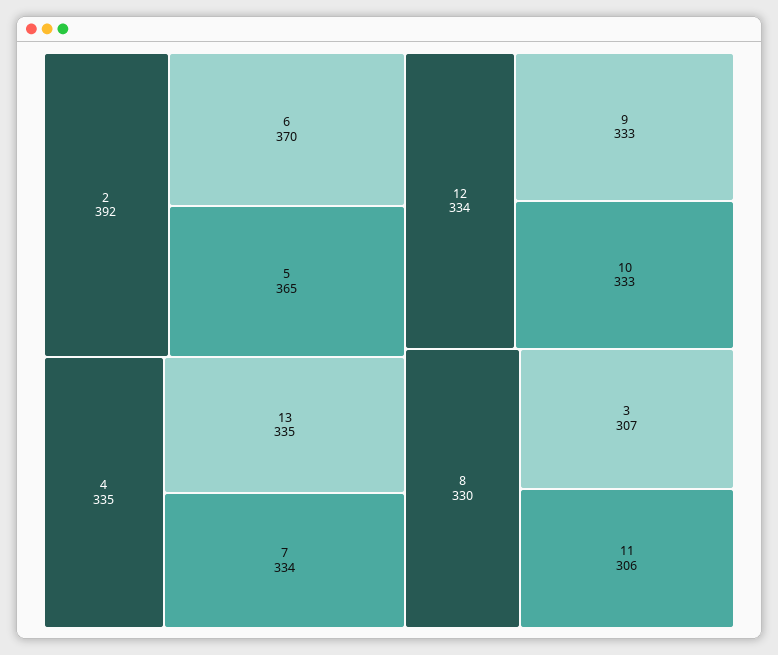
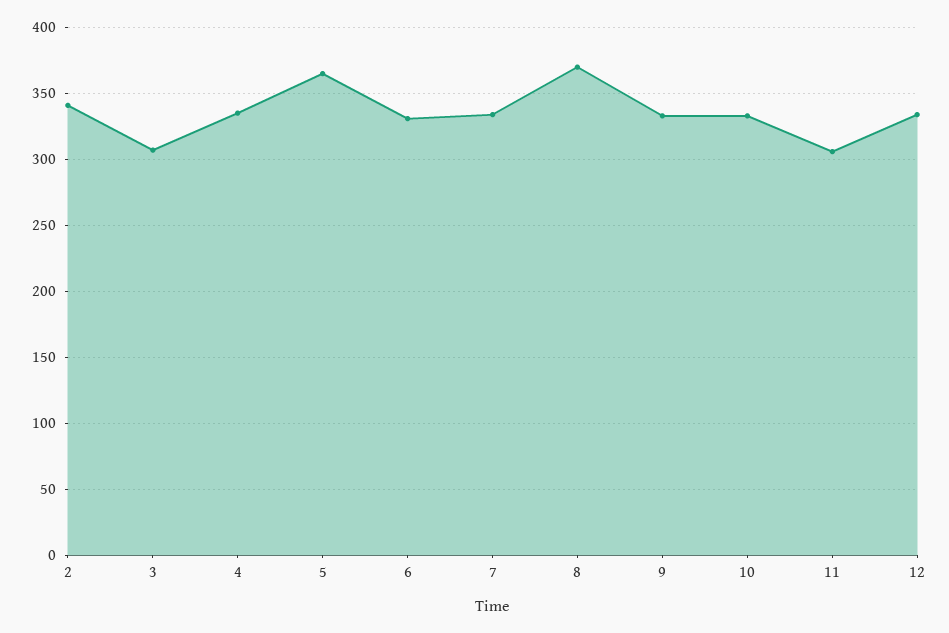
2: 392 -> 340
6: 370 -> 330
13: 335 -> none
8: 330 -> 370

